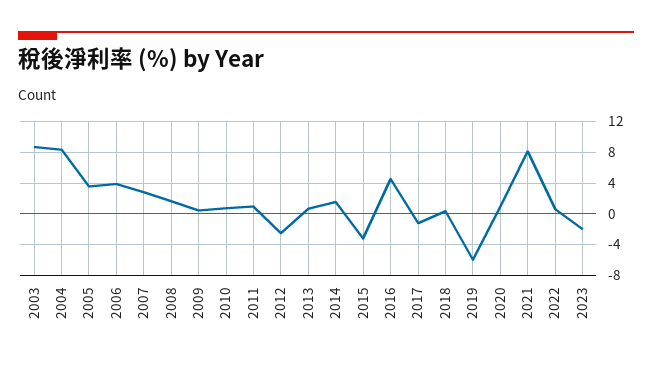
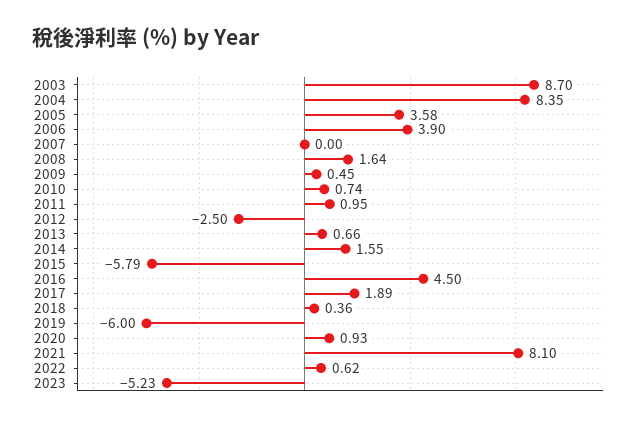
2007: 3 -> 0
2015: -3 -> -5.79
2017: -1 -> 1.89
2023: -2 -> -5.23

